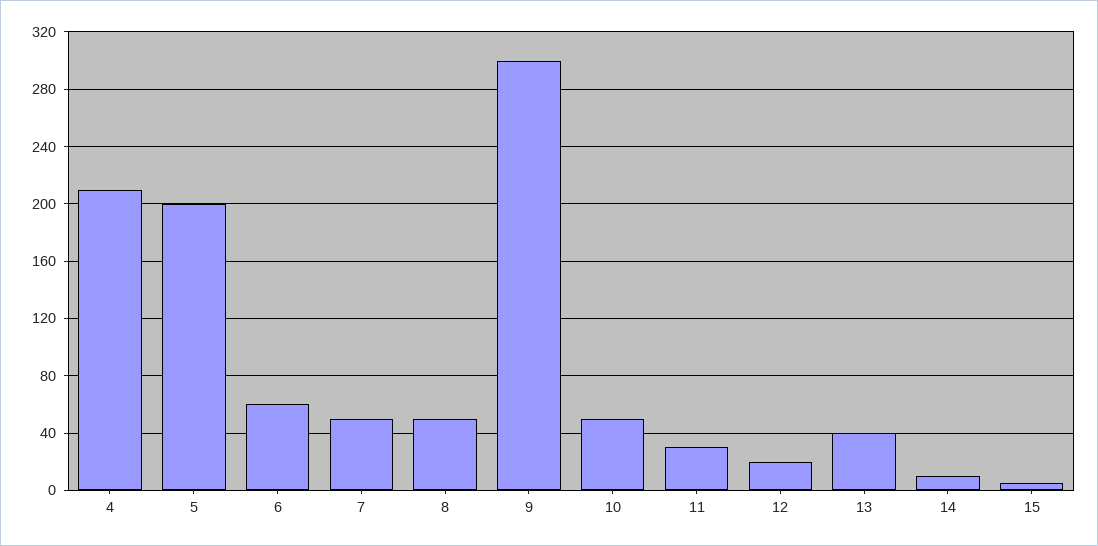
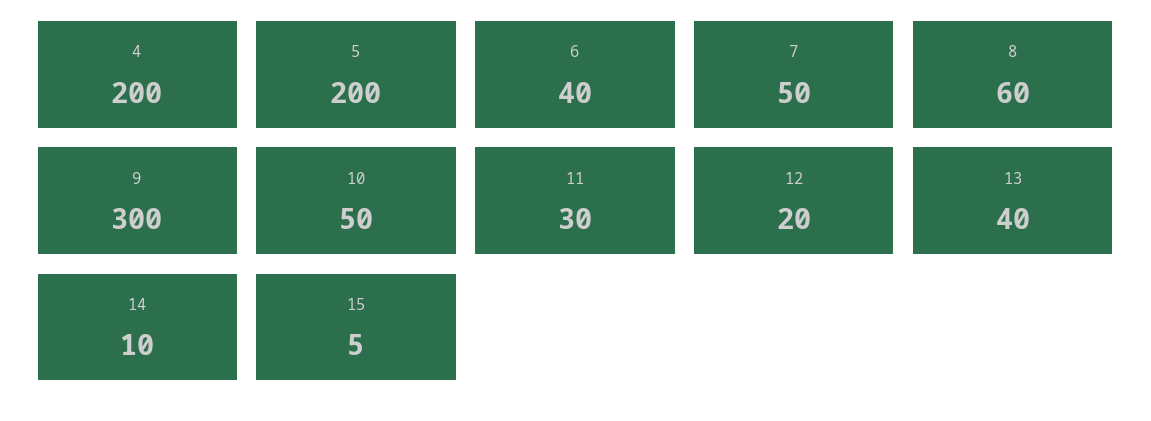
4: 210 -> 200
6: 60 -> 40
8: 50 -> 60

